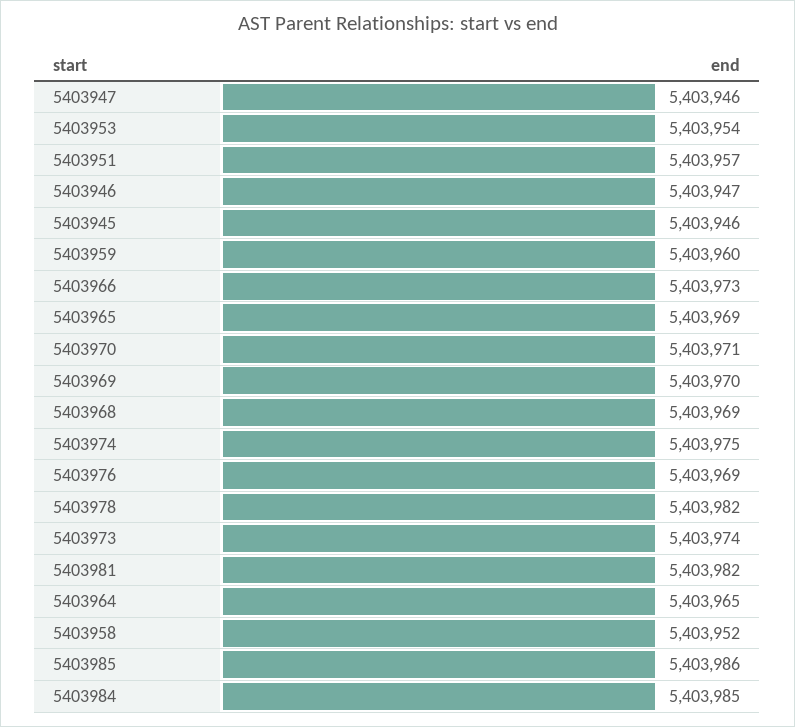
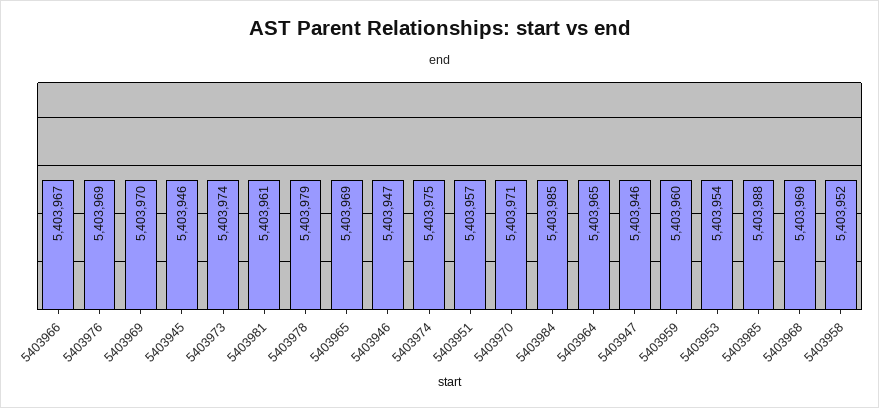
5403966: 5403973 -> 5403967
5403978: 5403982 -> 5403979
5403981: 5403982 -> 5403961
5403985: 5403986 -> 5403988

